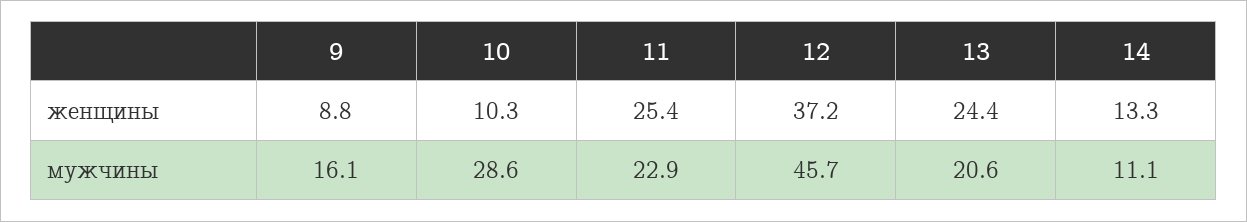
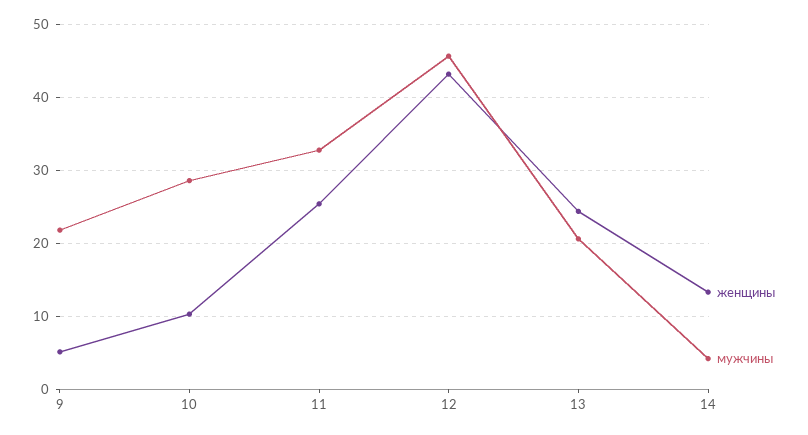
женщины, 9: 8.8 -> 5
женщины, 12: 37.2 -> 43
мужчины, 9: 16.1 -> 22
мужчины, 11: 22.9 -> 33
мужчины, 14: 11.1 -> 4

